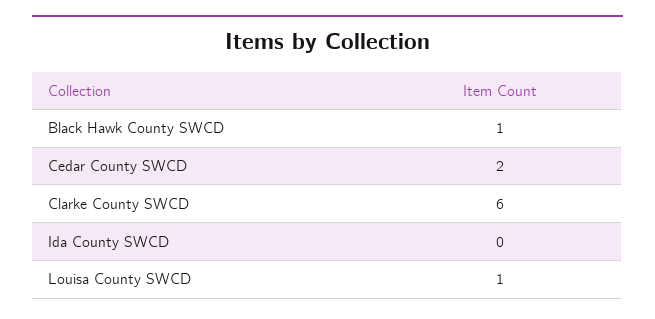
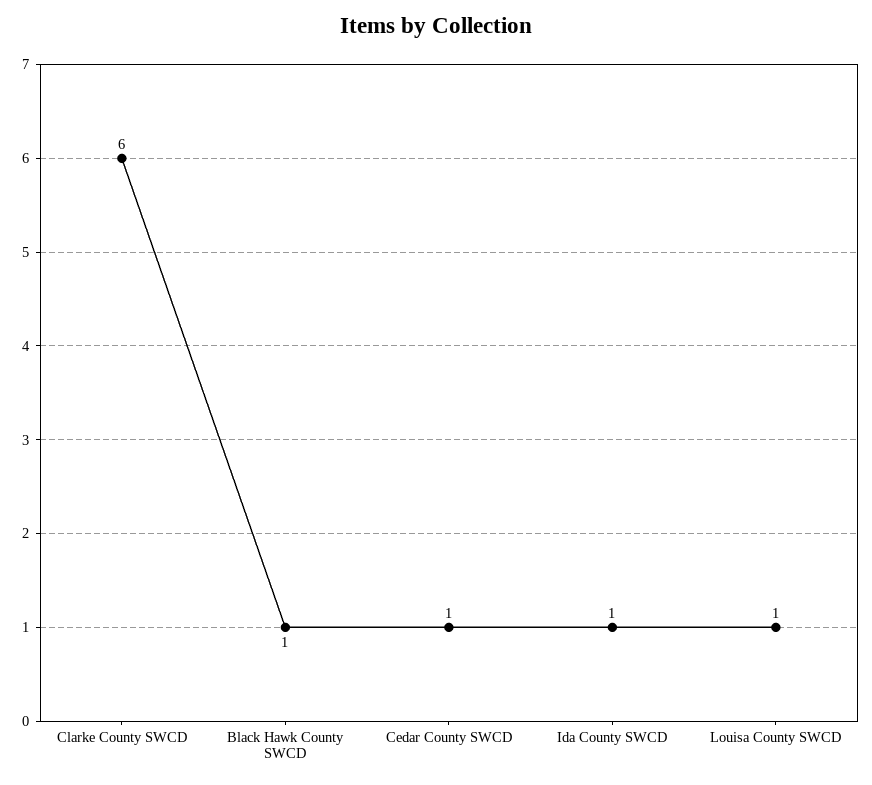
Cedar County SWCD: 2 -> 1
Ida County SWCD: 0 -> 1

